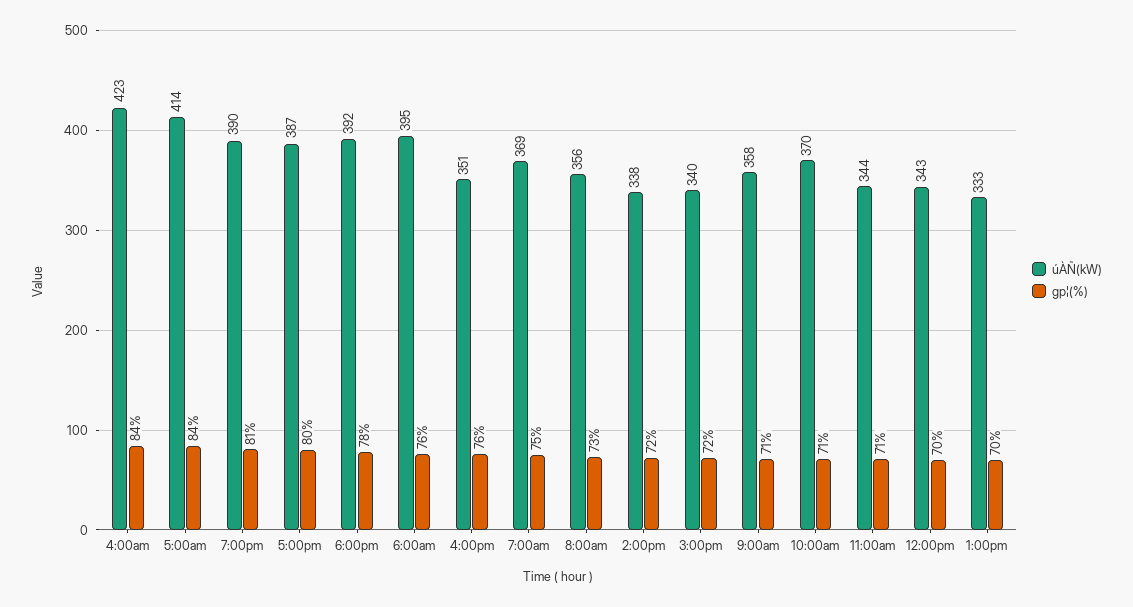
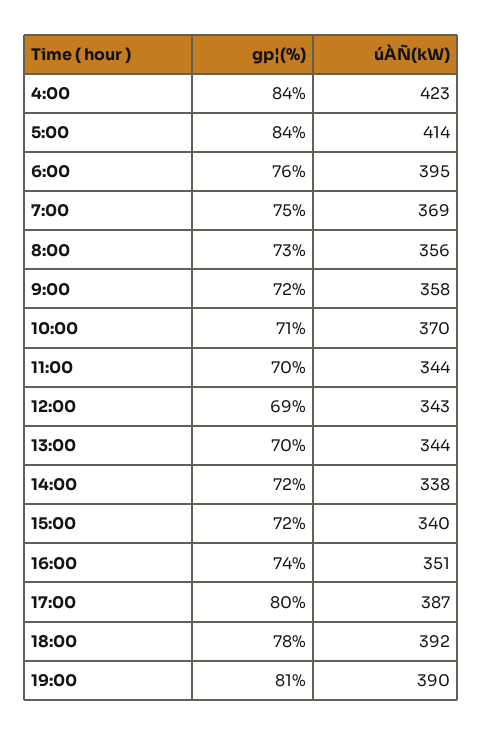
gp¦(%), 4:00pm: 76 -> 74
gp¦(%), 9:00am: 71 -> 72
gp¦(%), 11:00am: 71 -> 70
gp¦(%), 12:00pm: 70 -> 69
úÀÑ(kW), 1:00pm: 333 -> 344

